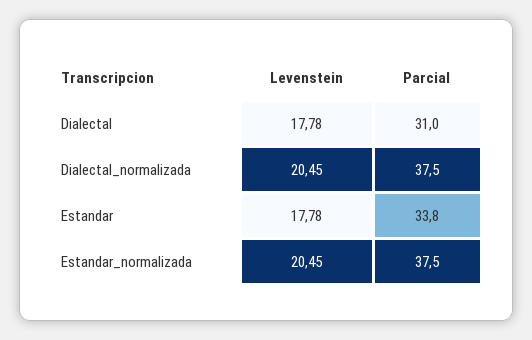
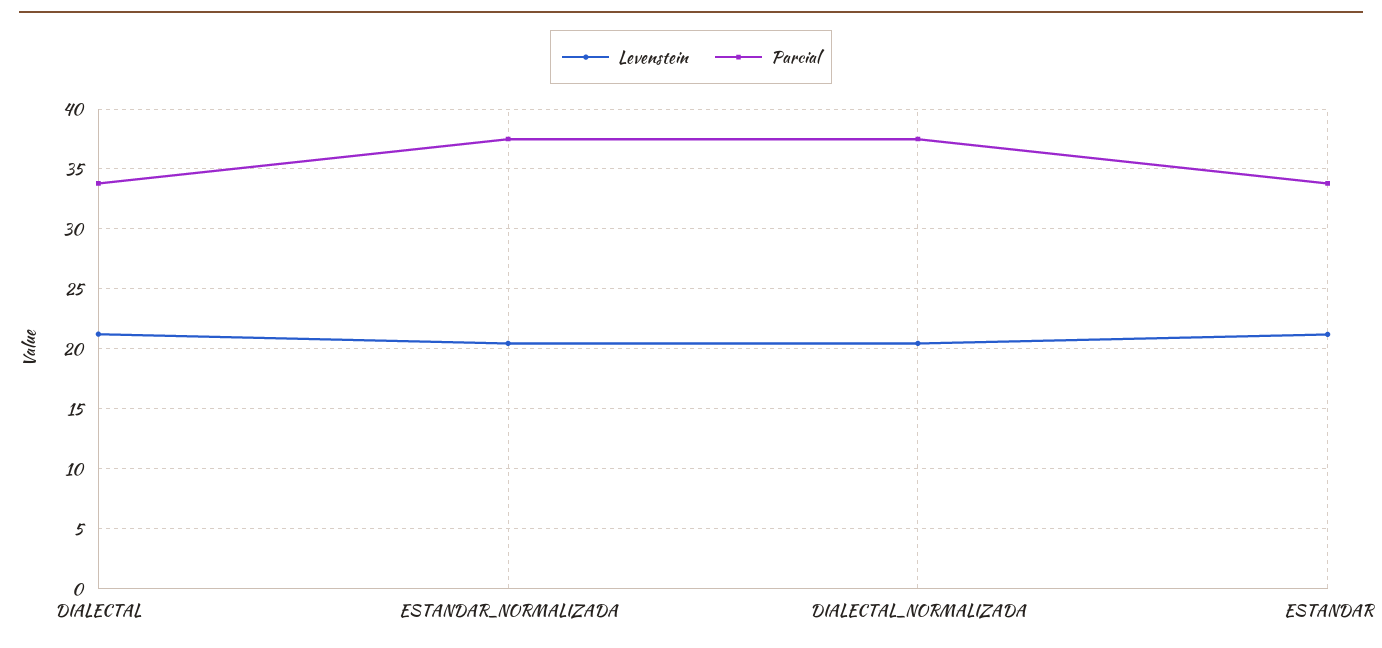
Levenstein, Dialectal: 17.78 -> 21
Parcial, Dialectal: 31 -> 34
Levenstein, Estandar: 17.78 -> 21

